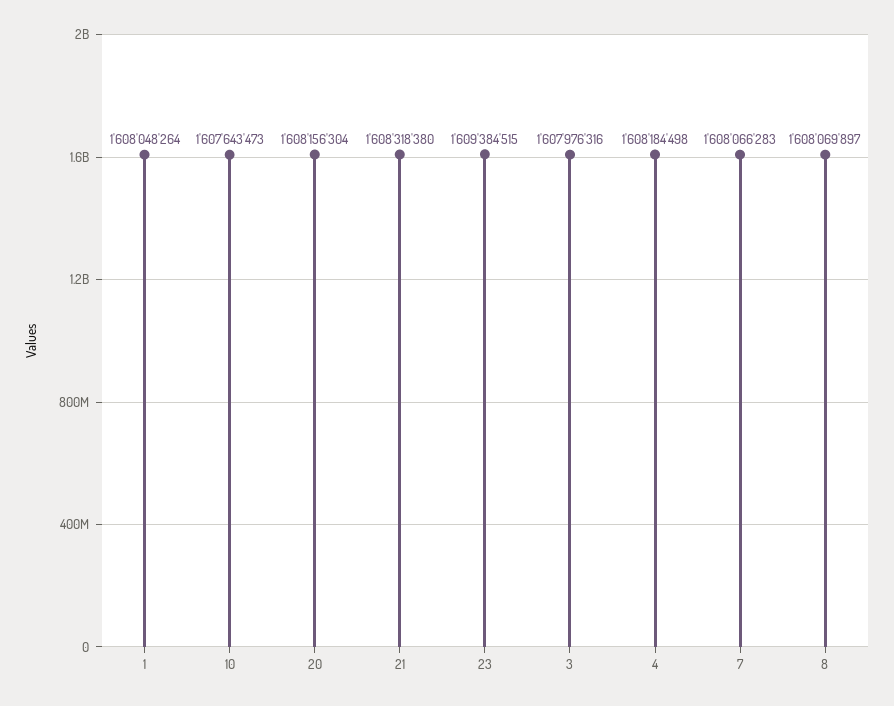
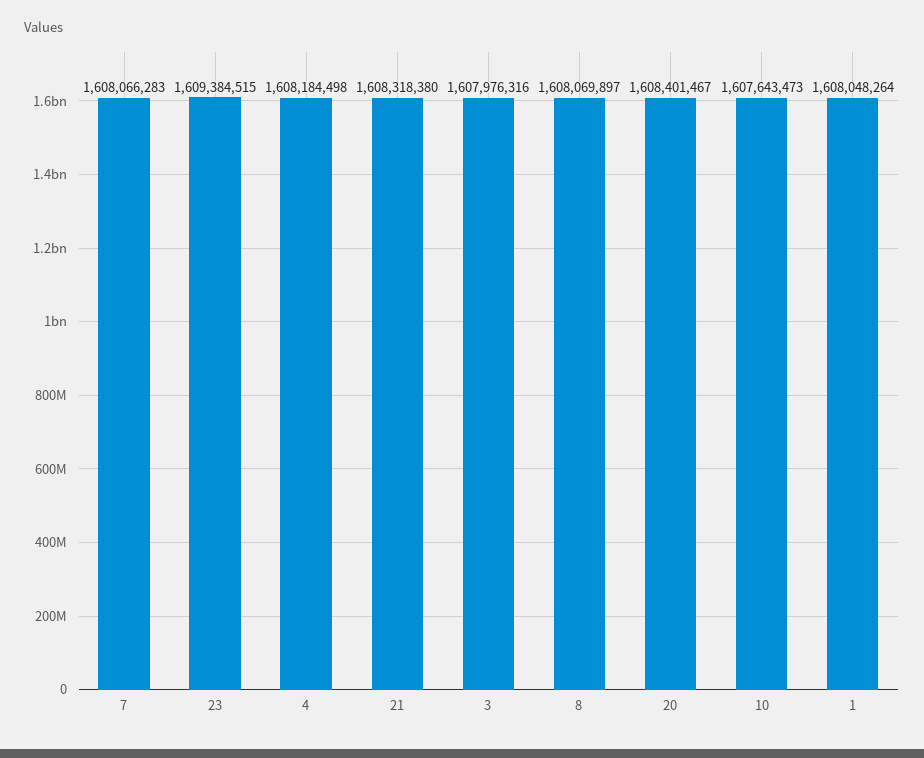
20: 1608156304 -> 1608401467

